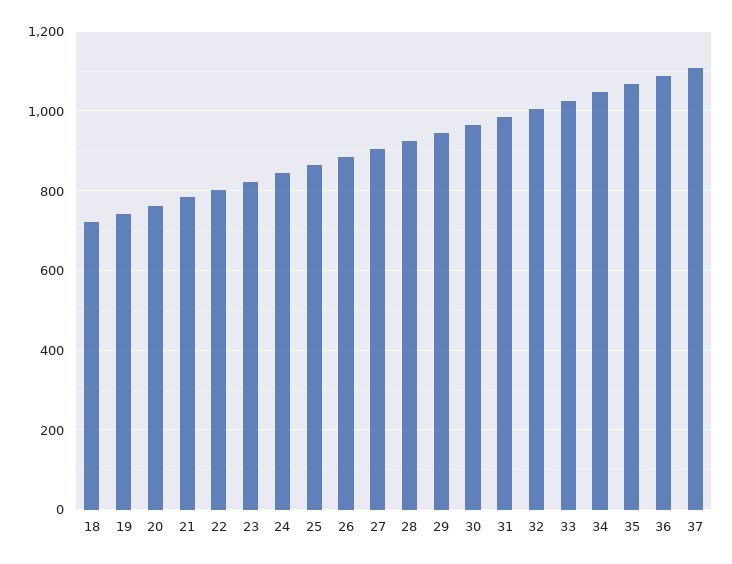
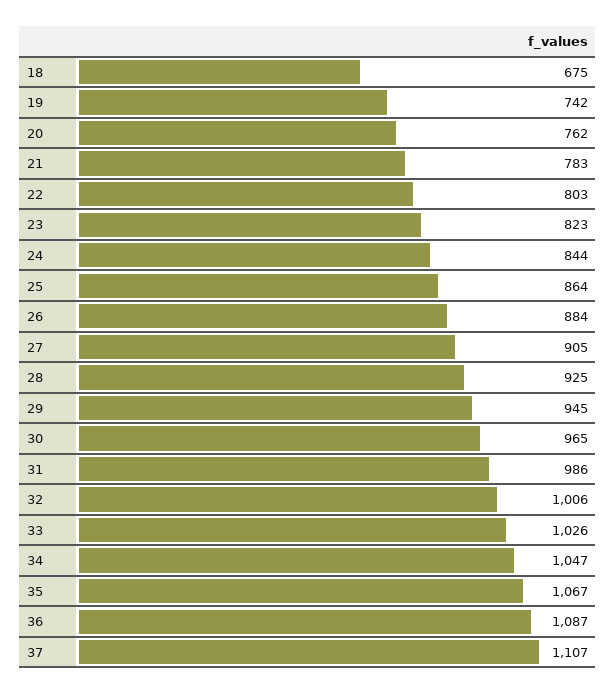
18: 720 -> 675

